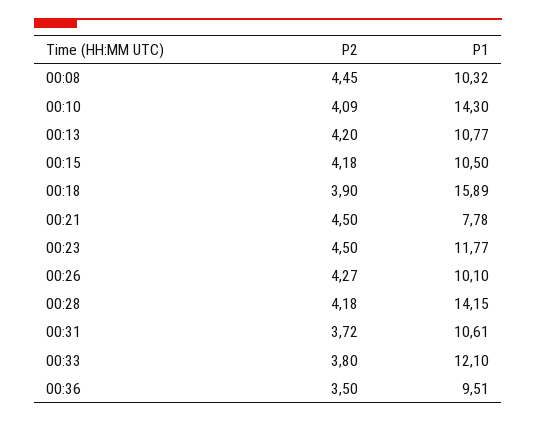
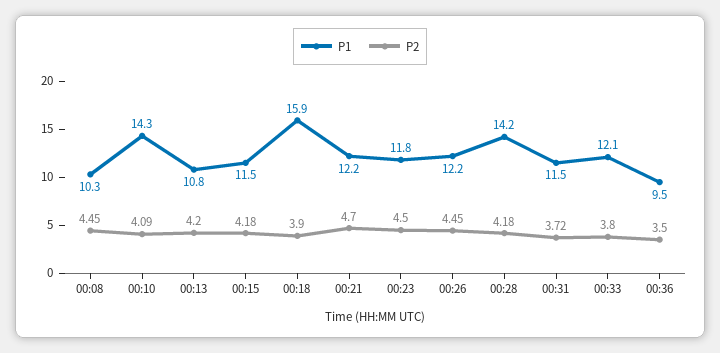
P1, 00:15: 10.5 -> 11.5
P2, 00:21: 4.5 -> 4.7
P1, 00:21: 7.78 -> 12.2
P2, 00:26: 4.27 -> 4.45
P1, 00:26: 10.1 -> 12.2
P1, 00:31: 10.61 -> 11.5

